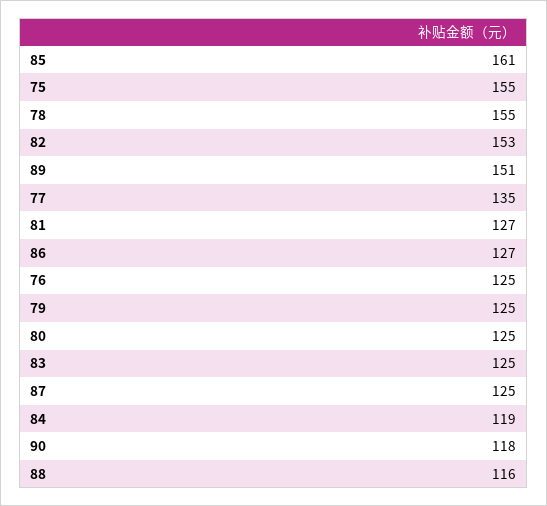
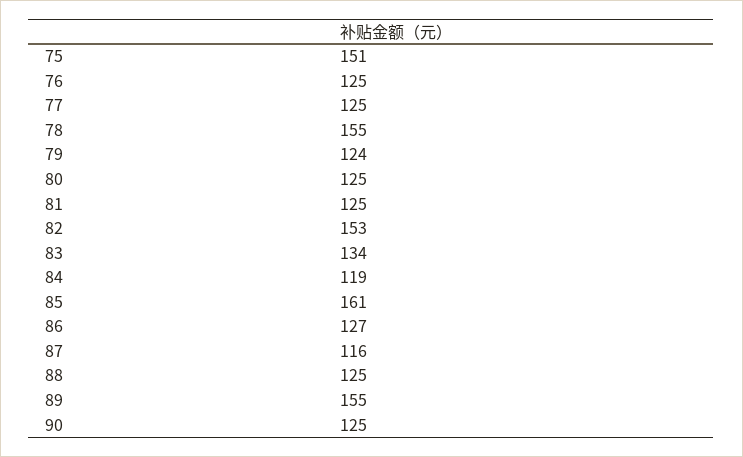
75: 155 -> 151
89: 151 -> 155
77: 135 -> 125
81: 127 -> 125
79: 125 -> 124
83: 125 -> 134
87: 125 -> 116
90: 118 -> 125
88: 116 -> 125

